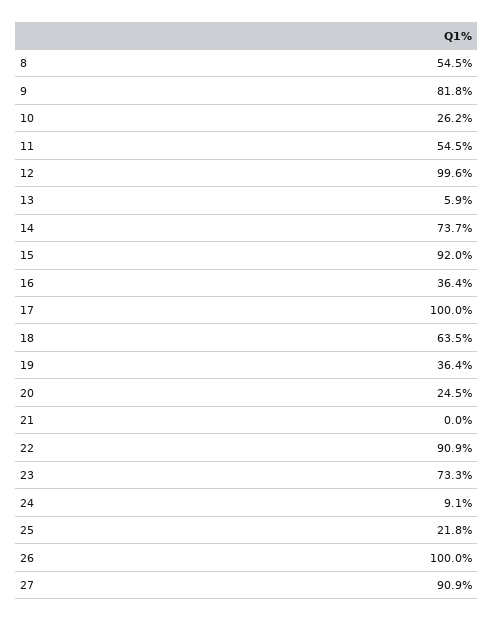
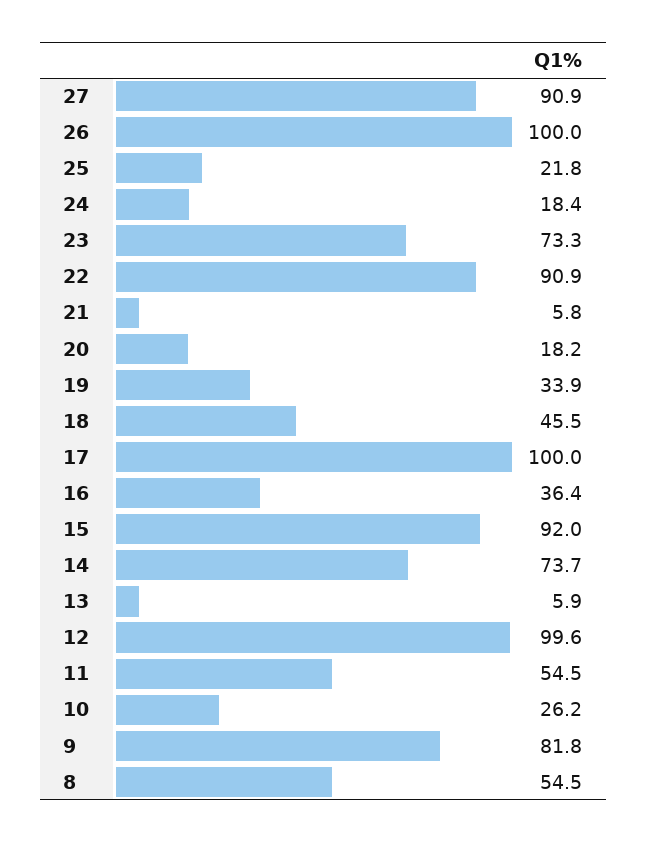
18: 63.5 -> 45.5
19: 36.4 -> 33.9
20: 24.5 -> 18.2
21: 0 -> 5.8
24: 9.1 -> 18.4

